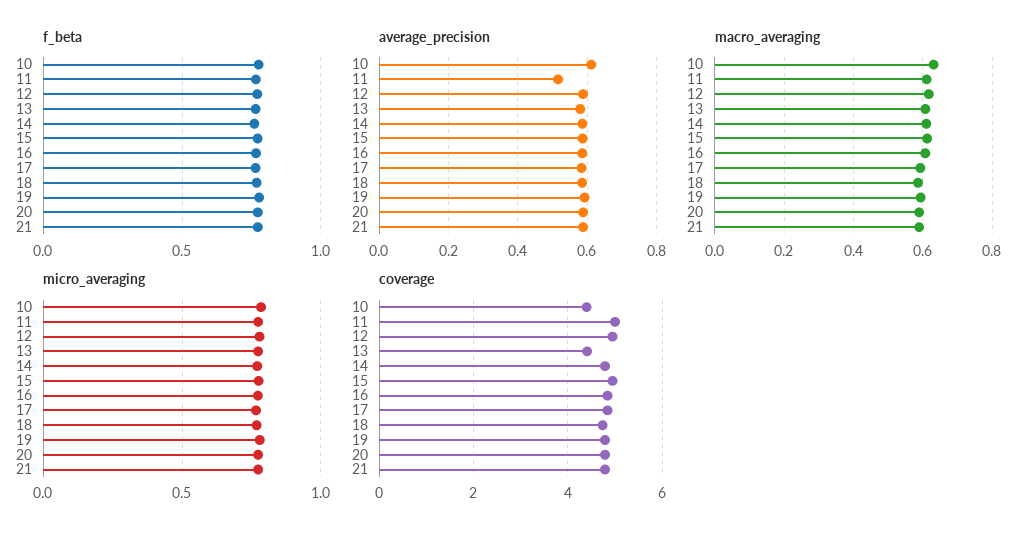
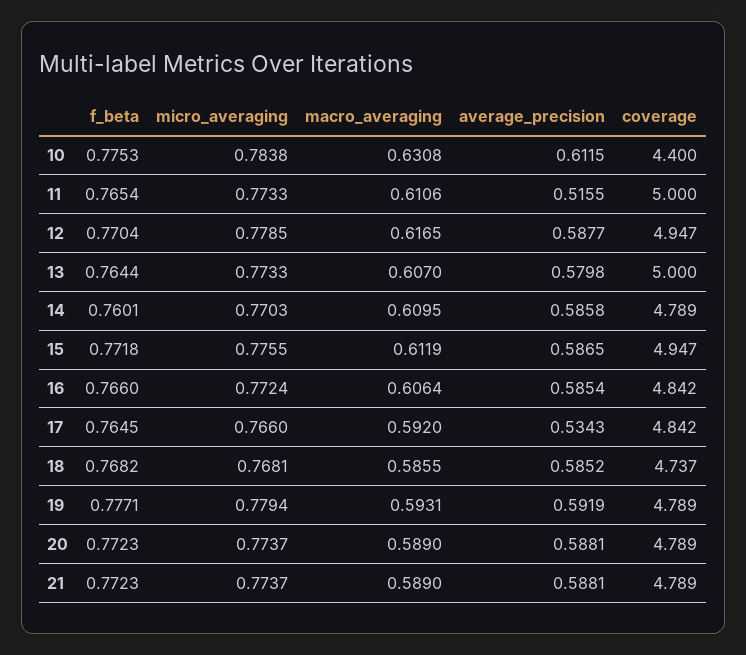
average_precision, 17: 0.58 -> 0.5343
coverage, 13: 4.4 -> 5

